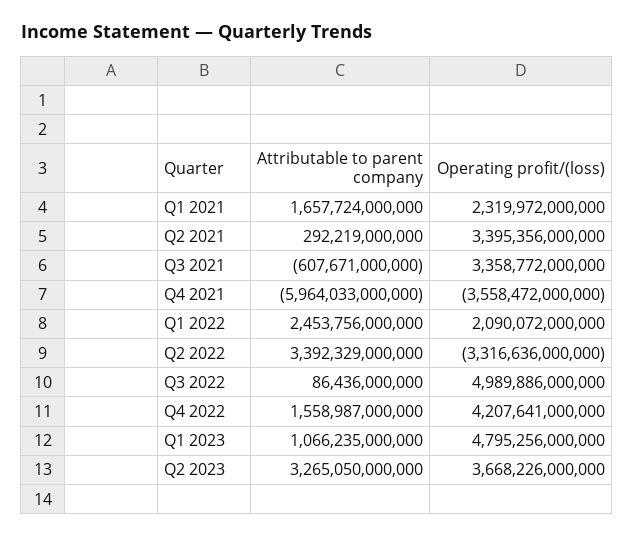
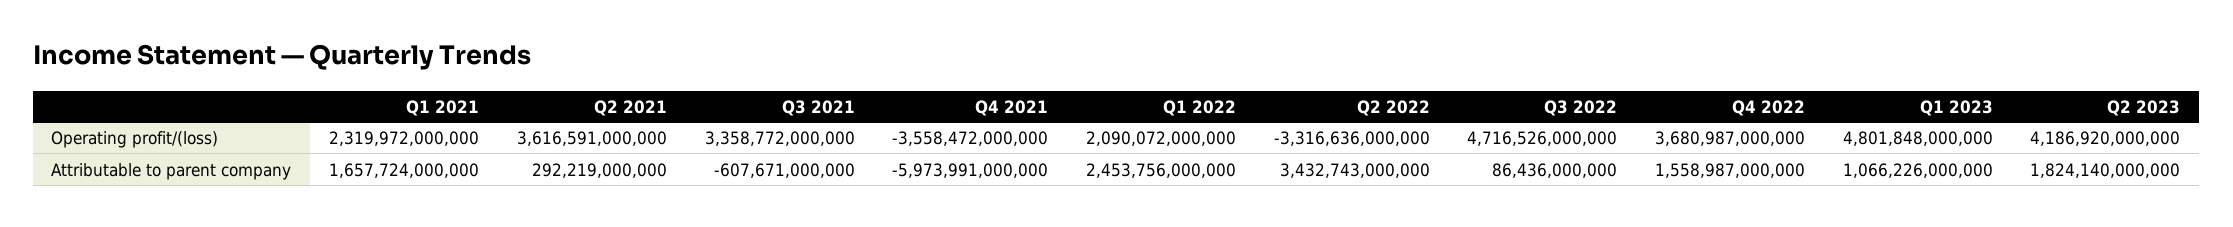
Operating profit/(loss), Q2 2021: 3395356000000 -> 3616591000000
Attributable to parent company, Q4 2021: -5964033000000 -> -5973991000000
Attributable to parent company, Q2 2022: 3392329000000 -> 3432743000000
Operating profit/(loss), Q3 2022: 4989886000000 -> 4716526000000
Operating profit/(loss), Q4 2022: 4207641000000 -> 3680987000000
Attributable to parent company, Q1 2023: 1066235000000 -> 1066226000000
Operating profit/(loss), Q1 2023: 4795256000000 -> 4801848000000
Attributable to parent company, Q2 2023: 3265050000000 -> 1824140000000
Operating profit/(loss), Q2 2023: 3668226000000 -> 4186920000000

